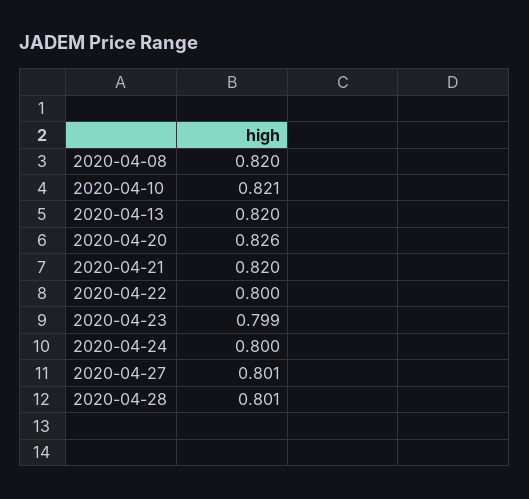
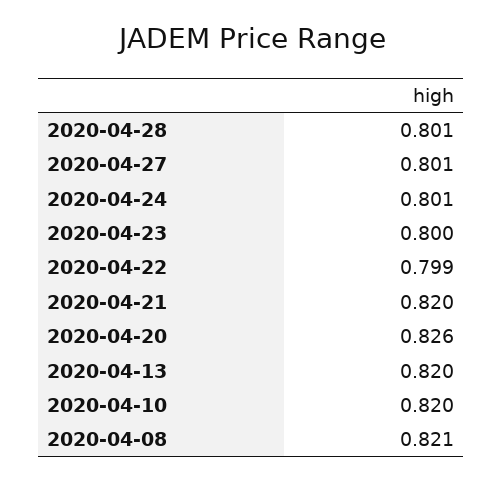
2020-04-08: 0.82 -> 0.821
2020-04-10: 0.821 -> 0.82
2020-04-22: 0.8 -> 0.799
2020-04-23: 0.799 -> 0.8
2020-04-24: 0.8 -> 0.801

